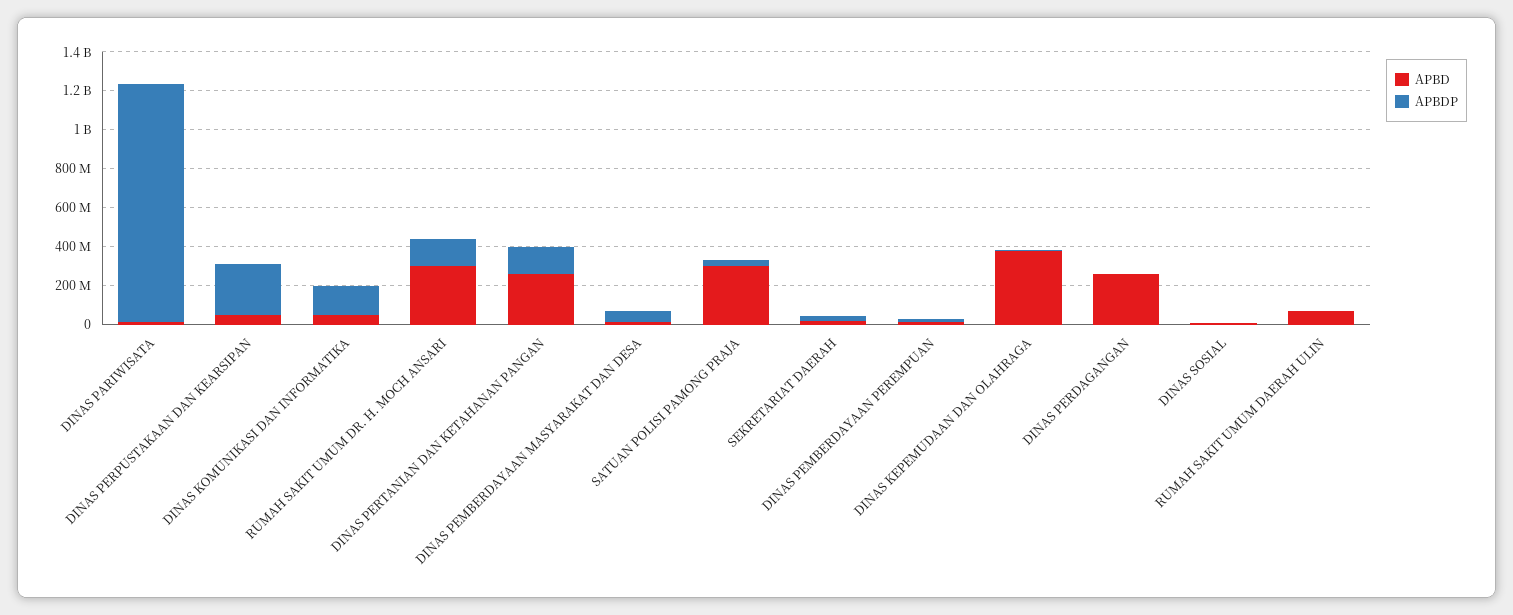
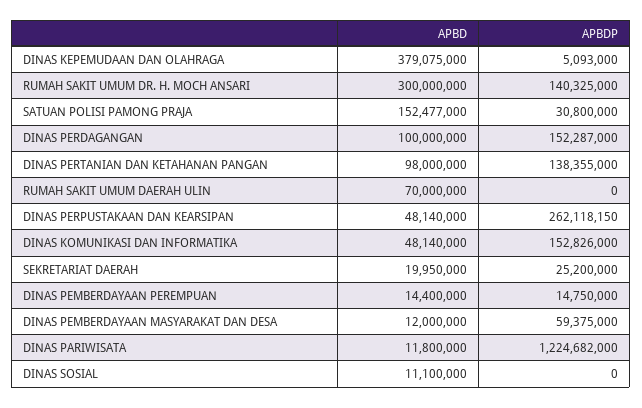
APBD, DINAS PERTANIAN DAN KETAHANAN PANGAN: 250000000 -> 98000000
APBD, SATUAN POLISI PAMONG PRAJA: 300000000 -> 152477000
APBD, DINAS PERDAGANGAN: 250000000 -> 100000000
APBDP, DINAS PERDAGANGAN: 0 -> 152287000

